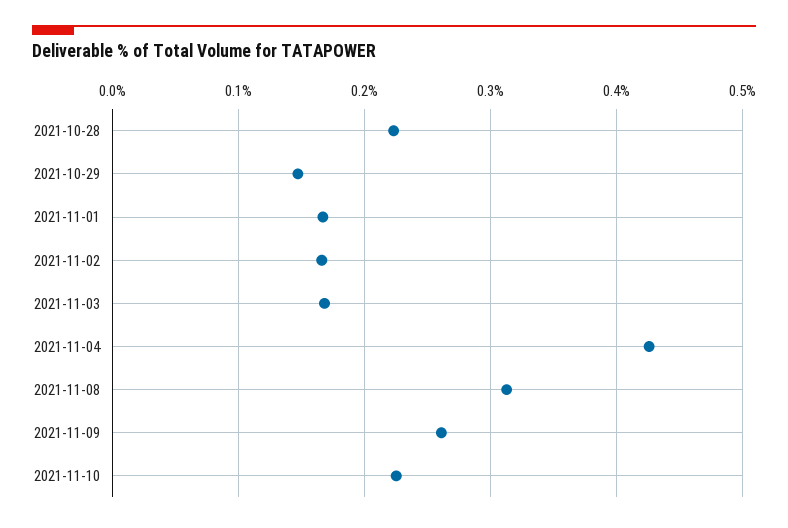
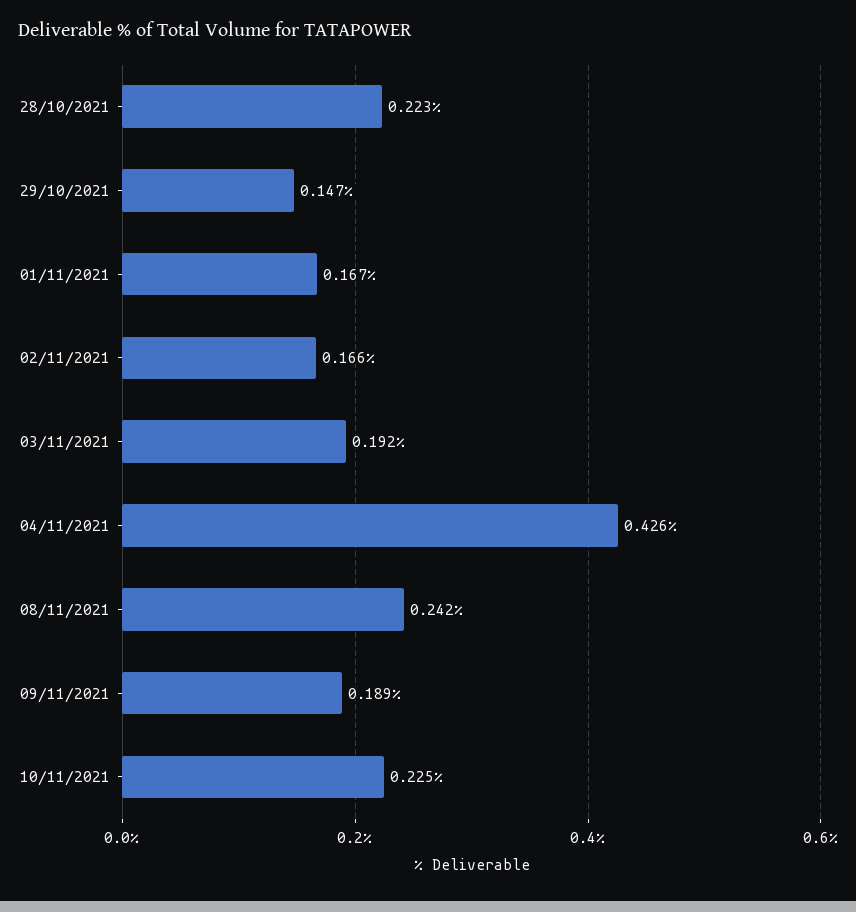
2021-11-03: 0.17 -> 0.192
2021-11-08: 0.31 -> 0.242
2021-11-09: 0.26 -> 0.189

